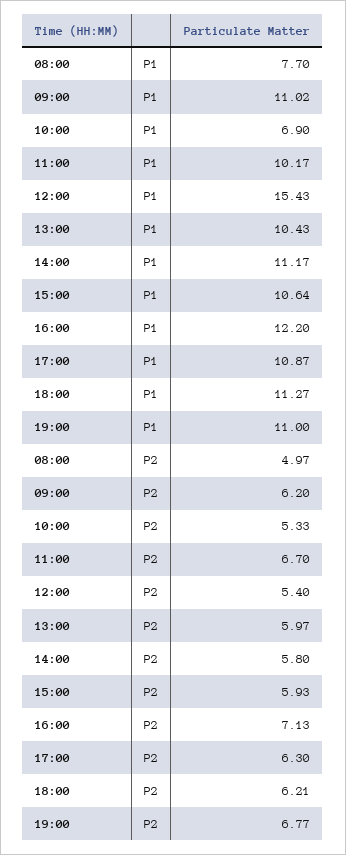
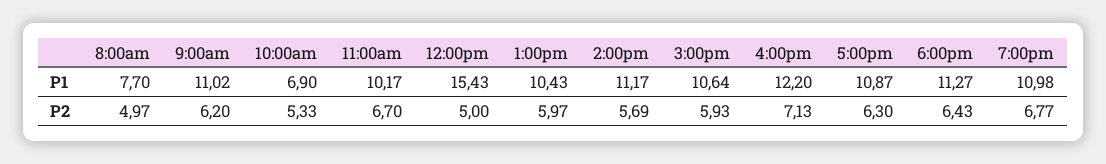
19:00, P1: 11 -> 10.98
12:00, P2: 5.4 -> 5
14:00, P2: 5.8 -> 5.69
18:00, P2: 6.21 -> 6.43

